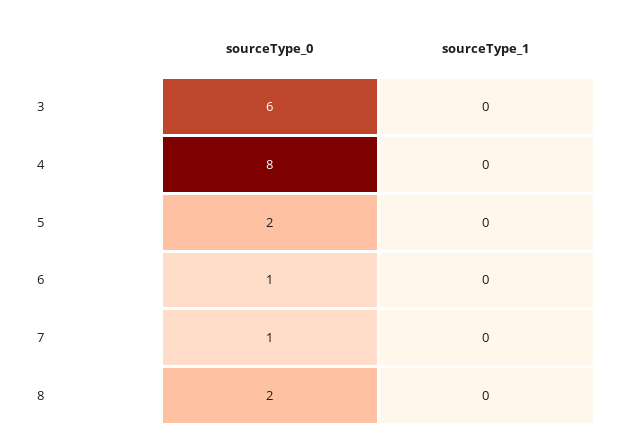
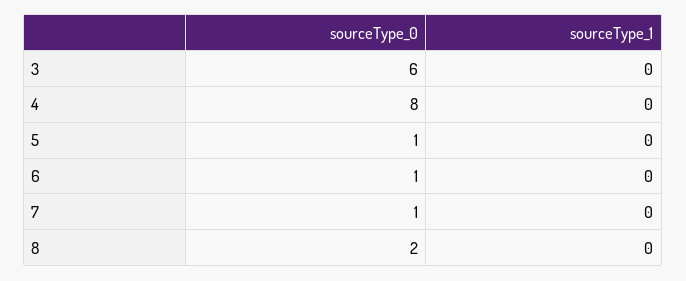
sourceType_0, 5: 2 -> 1

